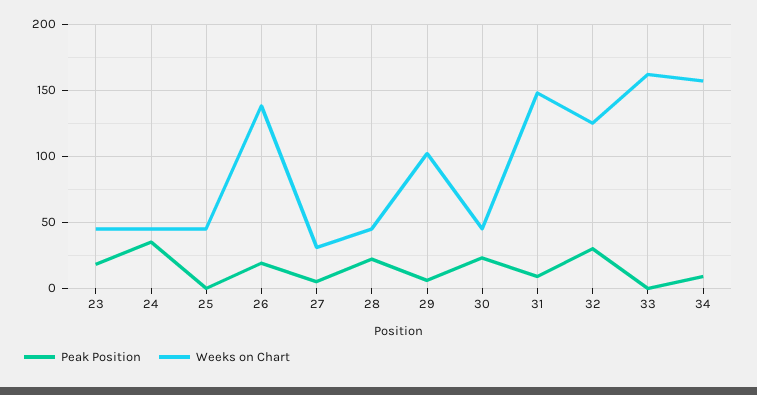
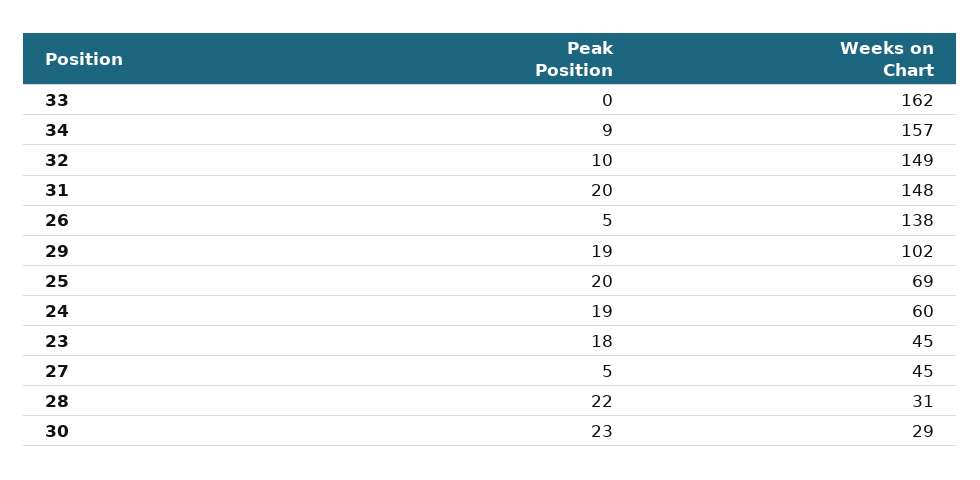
Peak Position, 24: 35 -> 19
Weeks on Chart, 24: 45 -> 60
Peak Position, 25: 0 -> 20
Weeks on Chart, 25: 45 -> 69
Peak Position, 26: 20 -> 5
Weeks on Chart, 27: 30 -> 45
Weeks on Chart, 28: 45 -> 31
Peak Position, 29: 5 -> 19
Weeks on Chart, 30: 45 -> 29
Peak Position, 31: 10 -> 20
Peak Position, 32: 30 -> 10
Weeks on Chart, 32: 125 -> 149

